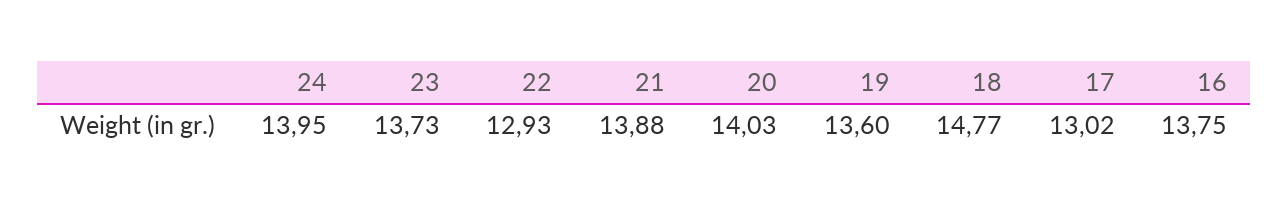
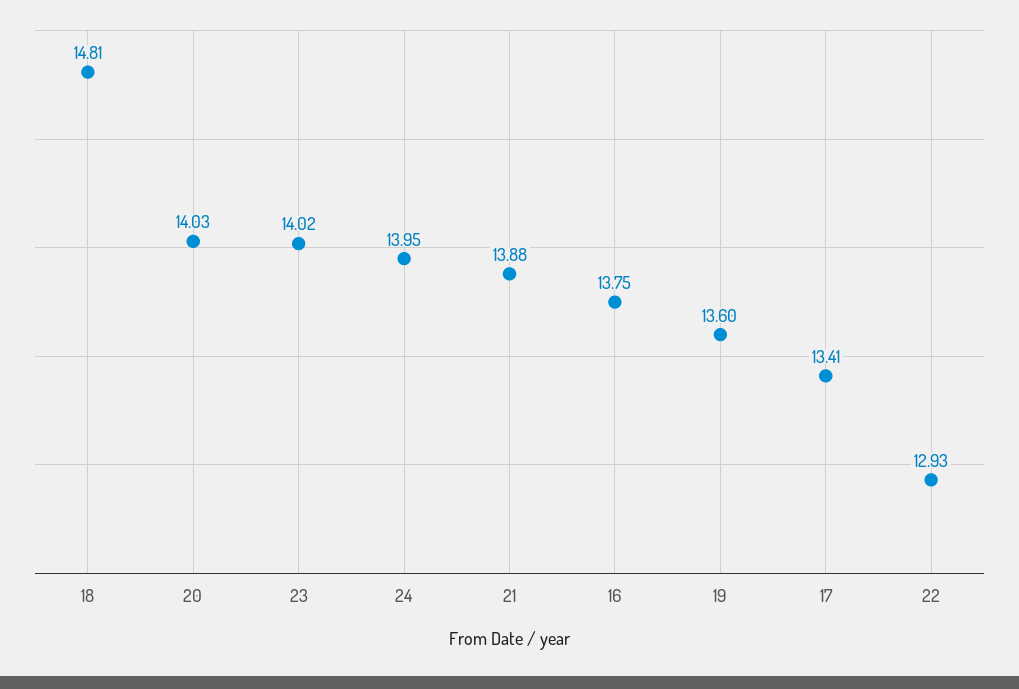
23: 13.73 -> 14.02
18: 14.77 -> 14.81
17: 13.02 -> 13.41

